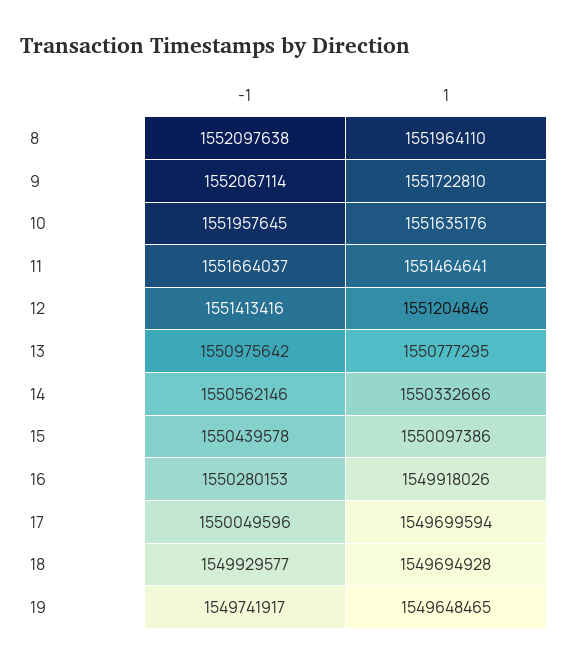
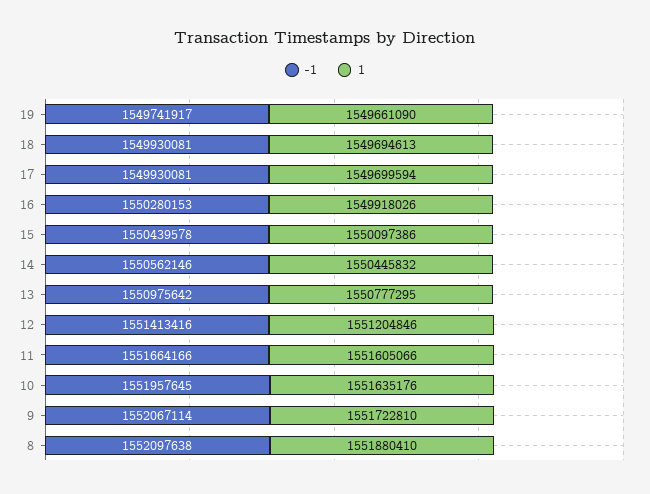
1, 8: 1551964110 -> 1551880410
-1, 11: 1551664037 -> 1551664166
1, 11: 1551464641 -> 1551605066
1, 14: 1550332666 -> 1550445832
-1, 17: 1550049596 -> 1549930081
-1, 18: 1549929577 -> 1549930081
1, 18: 1549694928 -> 1549694613
1, 19: 1549648465 -> 1549661090

